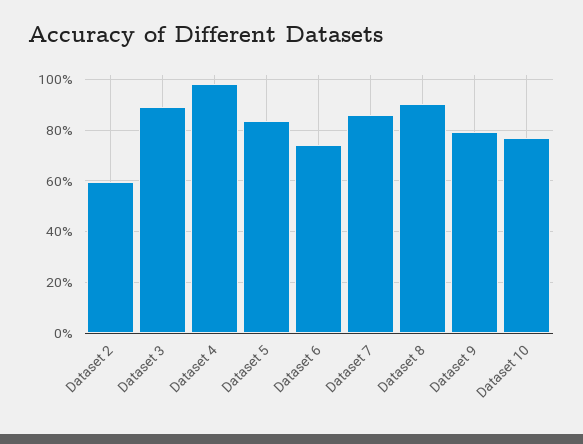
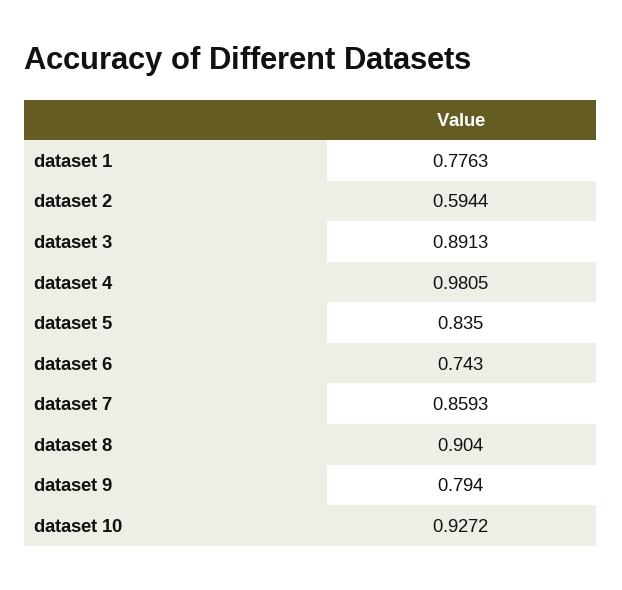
Dataset 10: 0.775 -> 0.9272
dataset 1: none -> 0.7763

